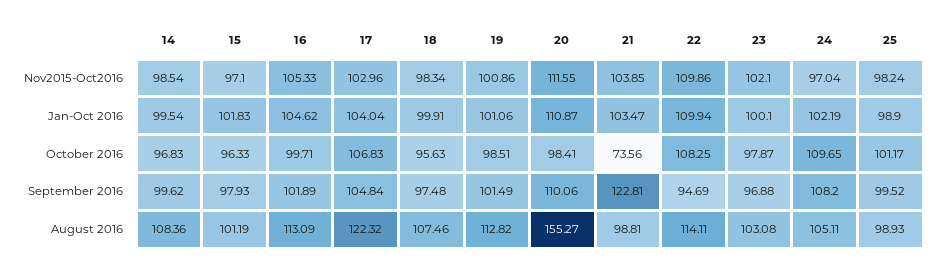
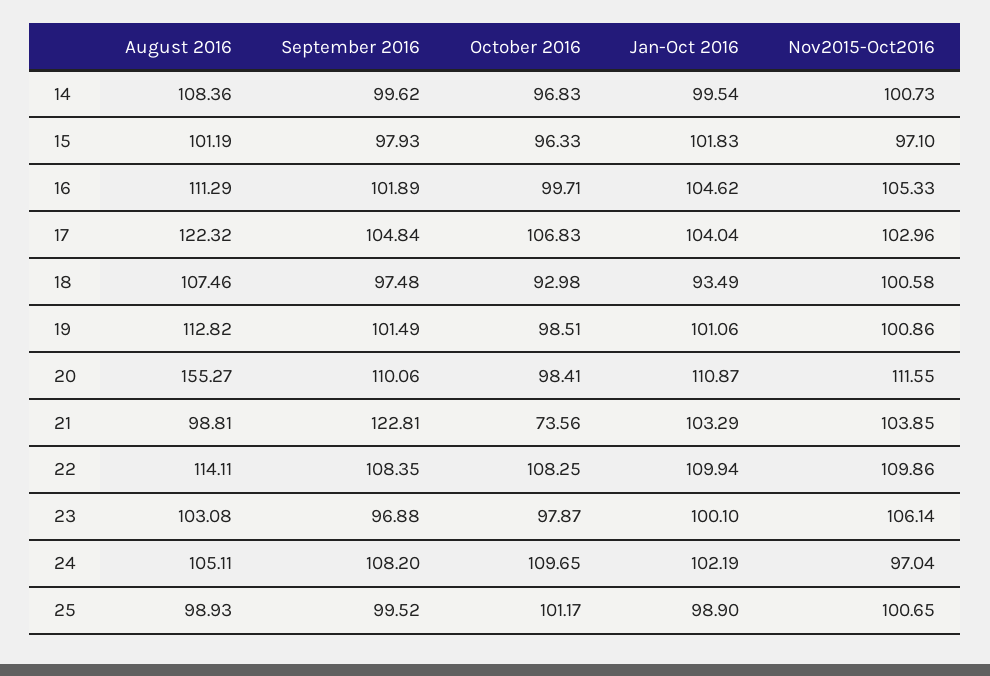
14, Nov2015-Oct2016: 98.54 -> 100.73
18, Nov2015-Oct2016: 98.34 -> 100.58
23, Nov2015-Oct2016: 102.1 -> 106.14
25, Nov2015-Oct2016: 98.24 -> 100.65
18, Jan-Oct 2016: 99.91 -> 93.49
21, Jan-Oct 2016: 103.47 -> 103.29
18, October 2016: 95.63 -> 92.98
22, September 2016: 94.69 -> 108.35
16, August 2016: 113.09 -> 111.29

